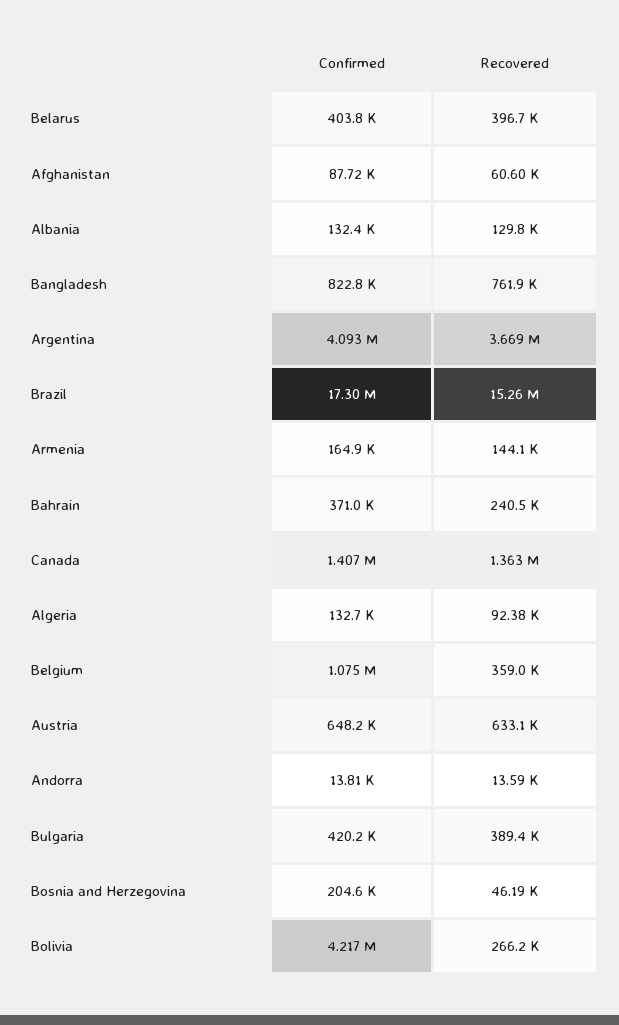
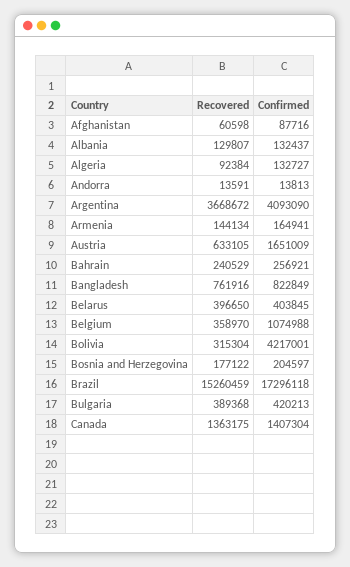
Confirmed, Bahrain: 371000 -> 256921
Confirmed, Austria: 648200 -> 1651009
Recovered, Bosnia and Herzegovina: 46190 -> 177122
Recovered, Bolivia: 266200 -> 315304

